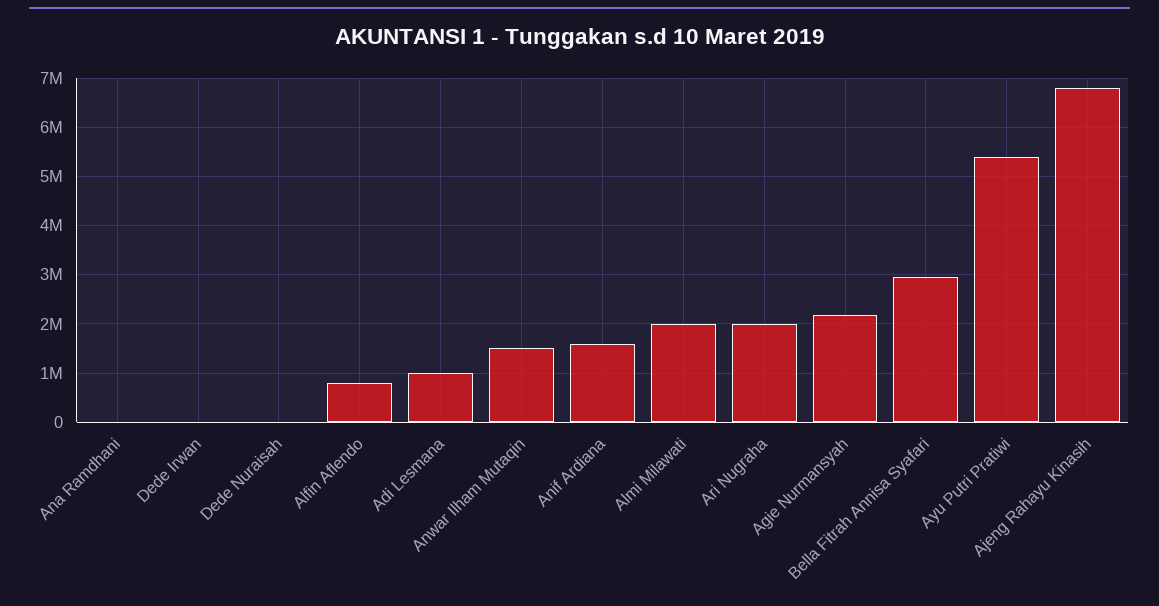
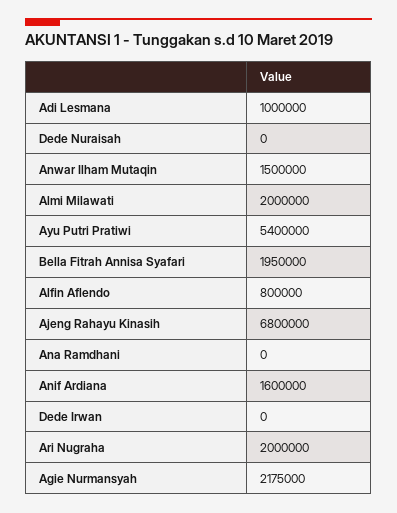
Bella Fitrah Annisa Syafari: 3000000 -> 1950000

